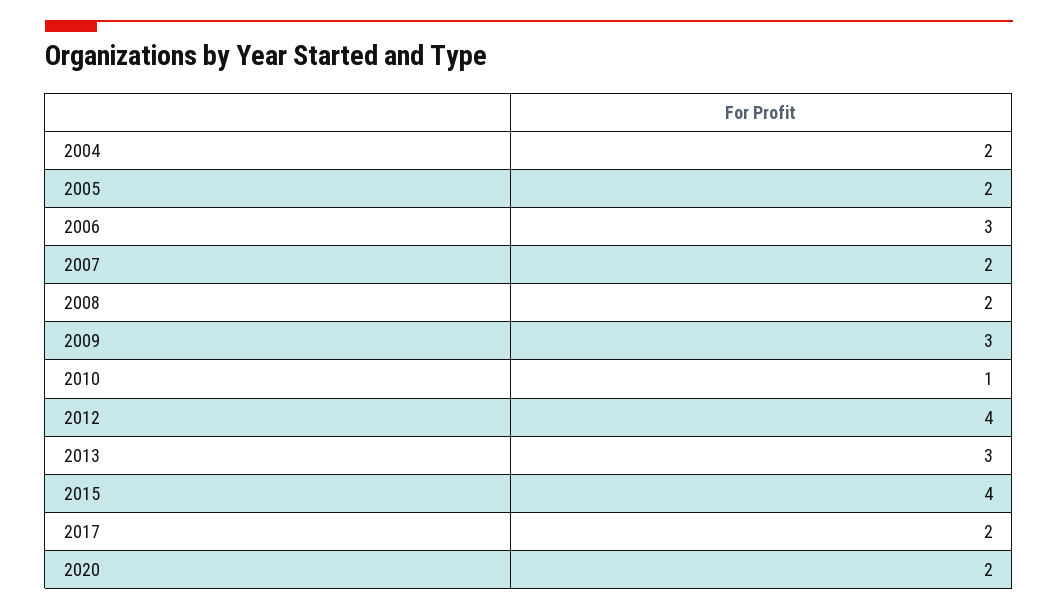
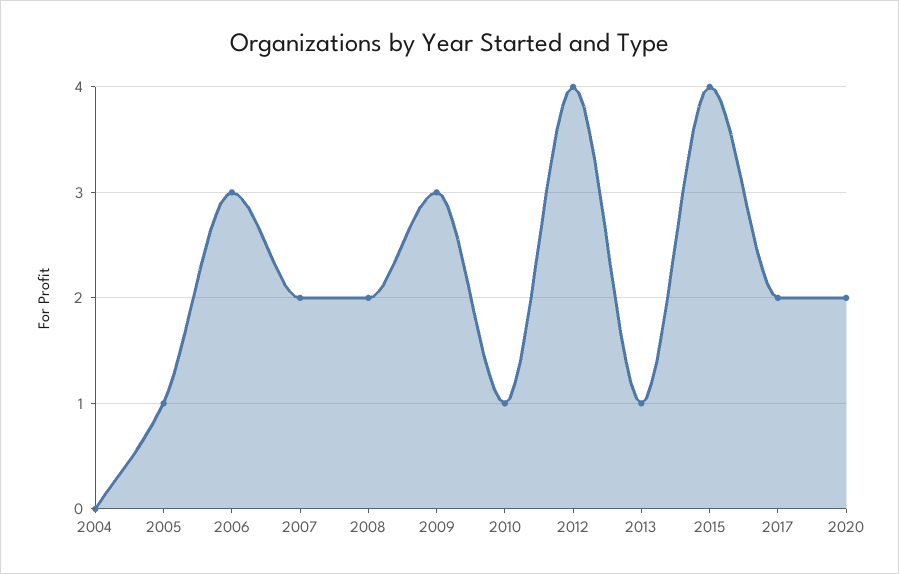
2004: 2 -> 0
2005: 2 -> 1
2013: 3 -> 1

